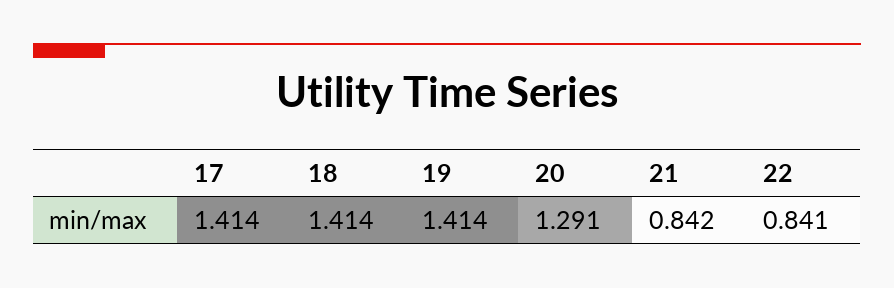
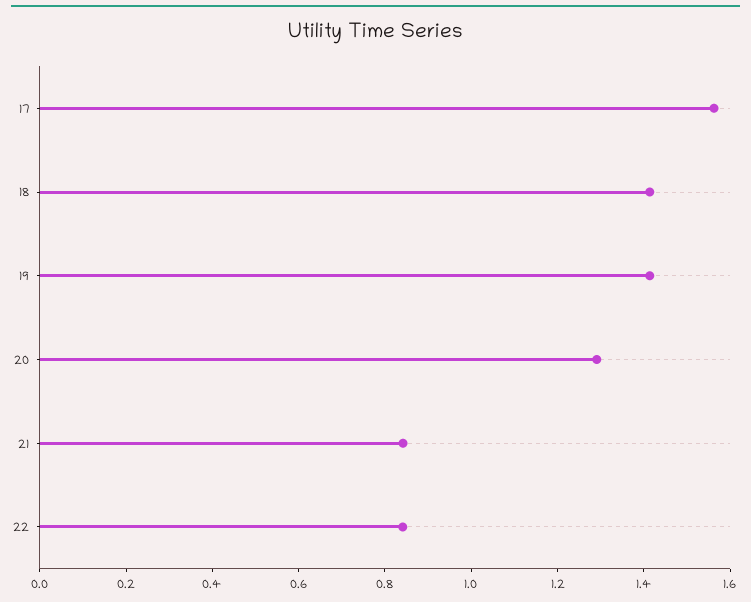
17: 1.414 -> 1.55

